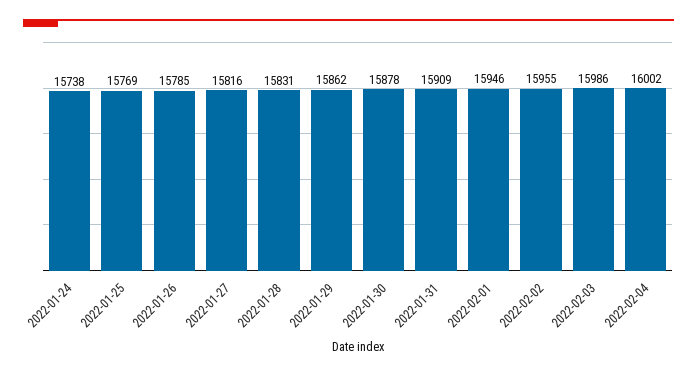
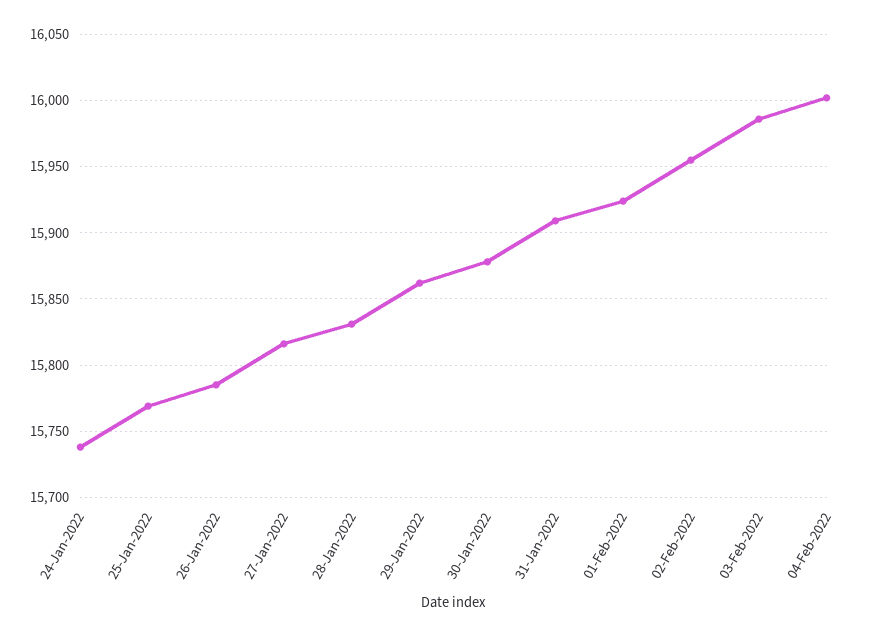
2022-02-01: 15946 -> 15925

